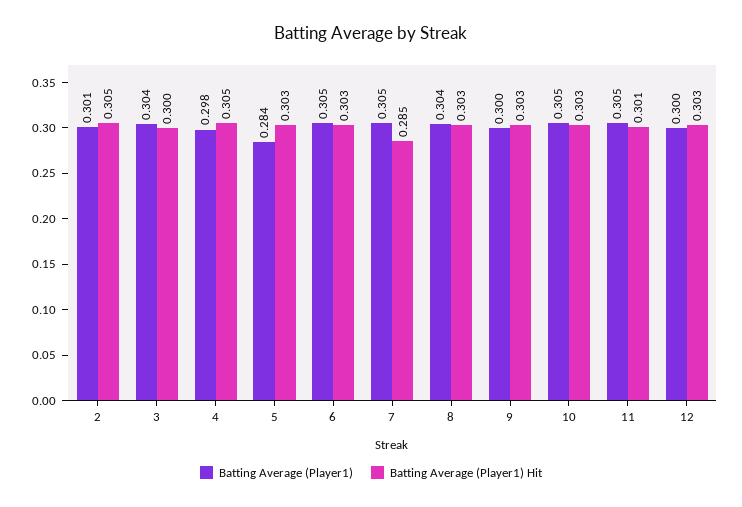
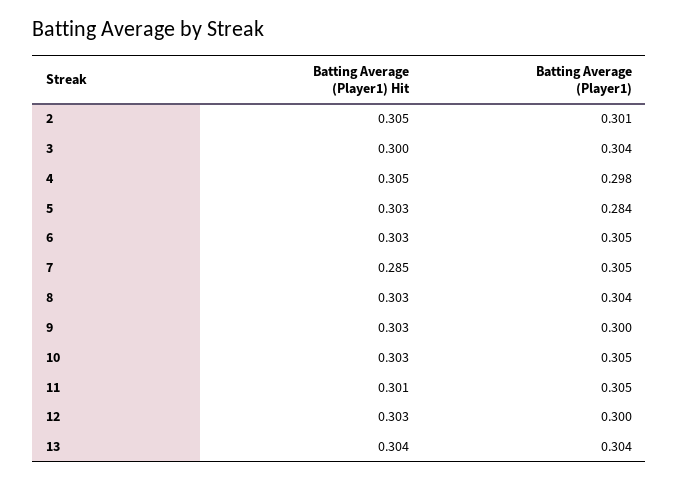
Batting Average (Player1) Hit, 13: none -> 0.304
Batting Average (Player1), 13: none -> 0.304

